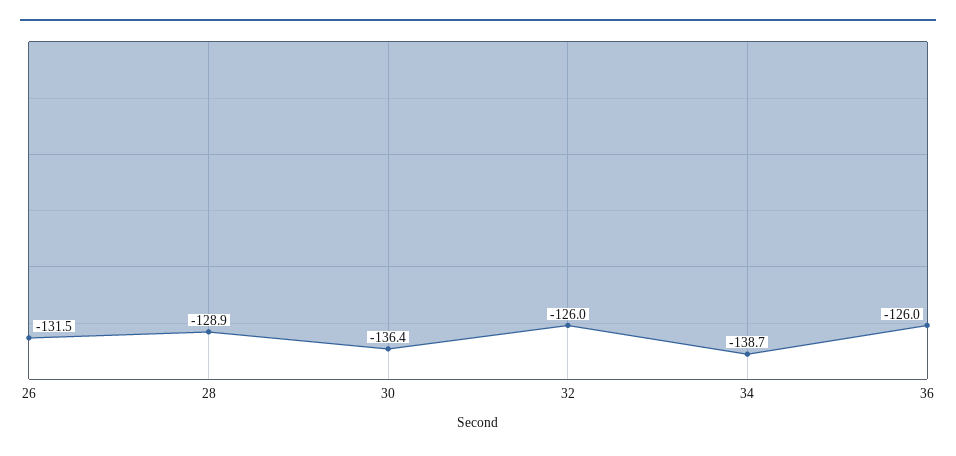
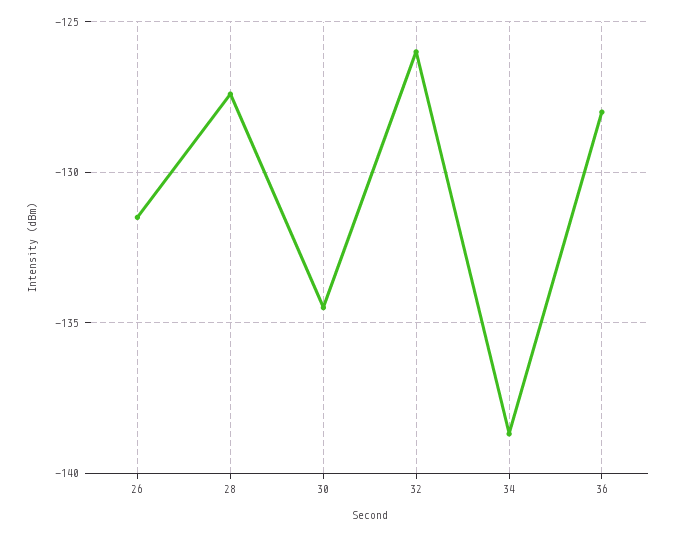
28: -128.9 -> -127.5
30: -136.4 -> -134.5
36: -126 -> -128

